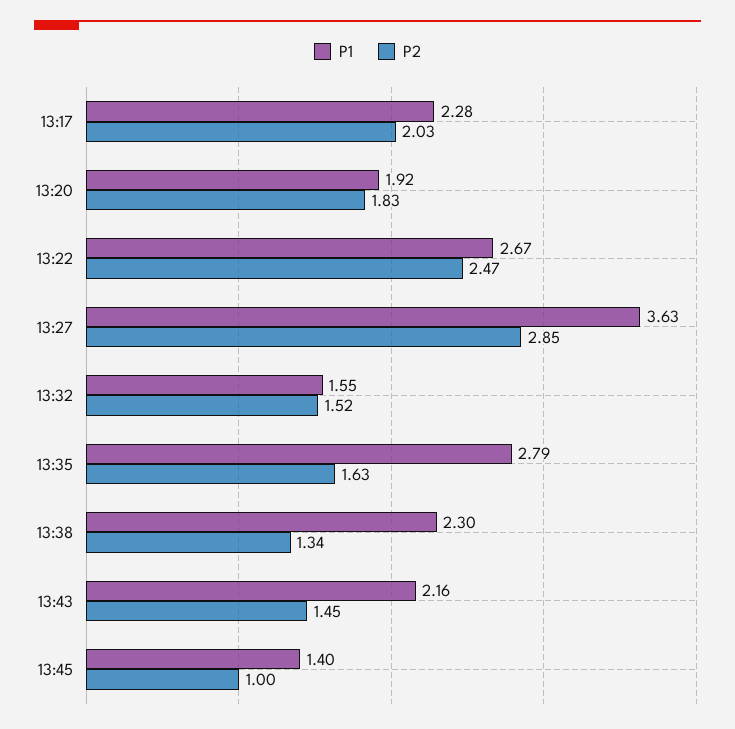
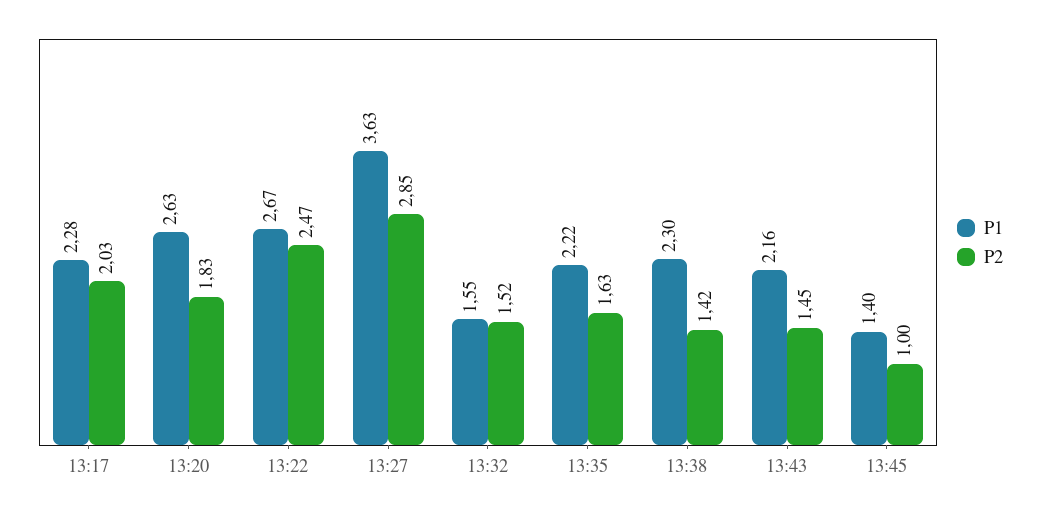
P1, 13:20: 1.92 -> 2.63
P1, 13:35: 2.79 -> 2.22
P2, 13:38: 1.34 -> 1.42

